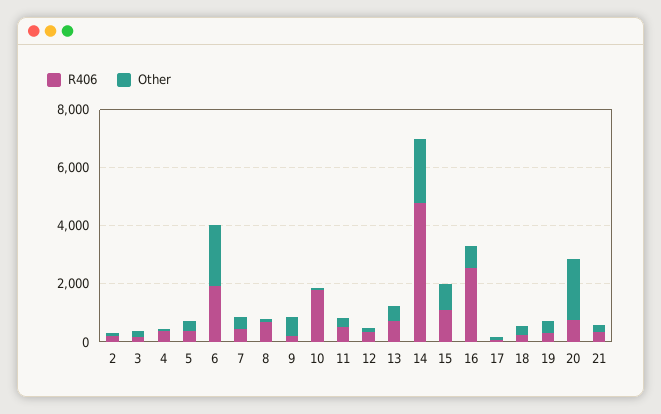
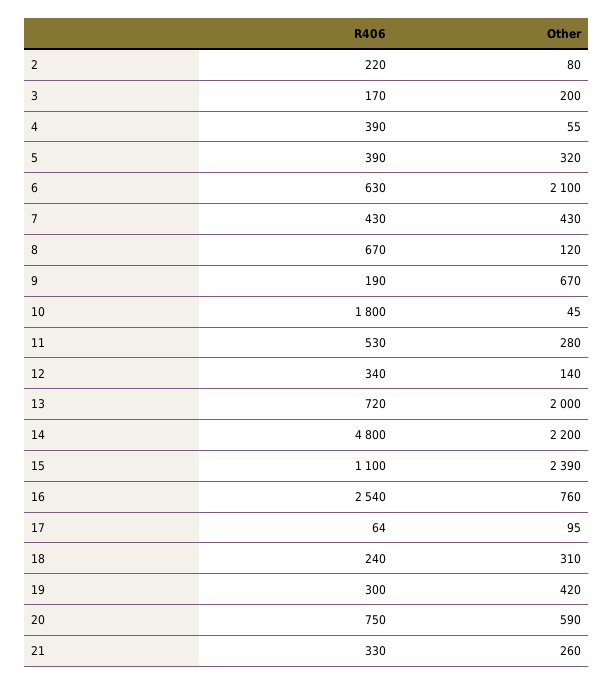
R406, 6: 2000 -> 630
Other, 13: 500 -> 2000
Other, 15: 1000 -> 2390
Other, 20: 2000 -> 590

